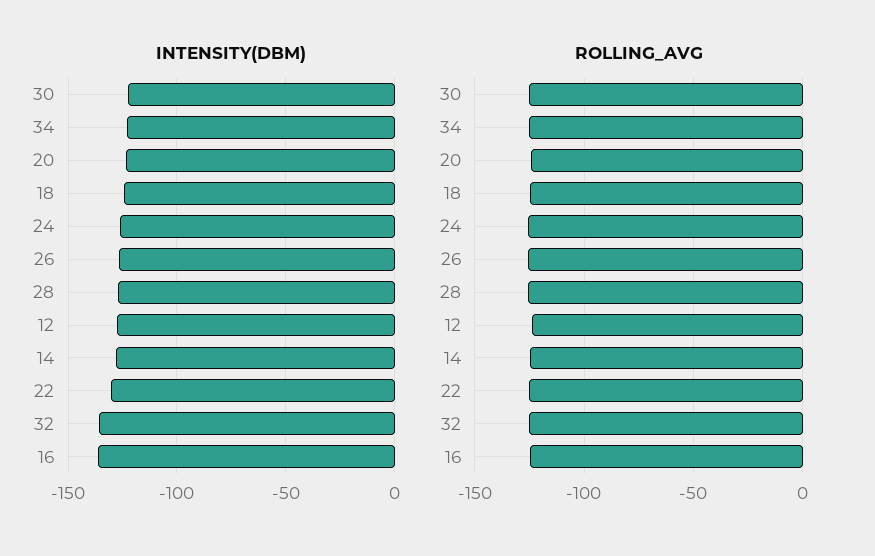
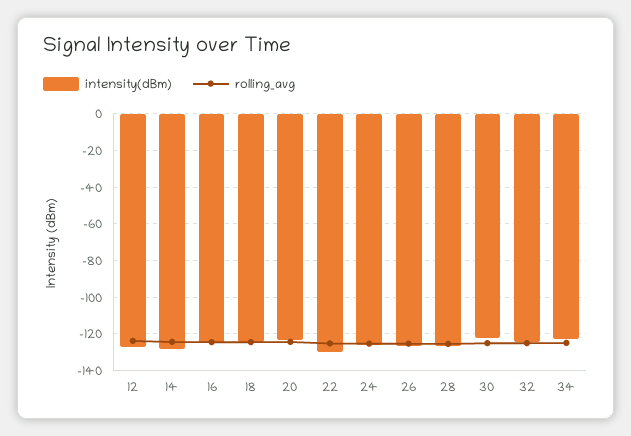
INTENSITY(DBM), 32: -135 -> -125
INTENSITY(DBM), 16: -135 -> -125

